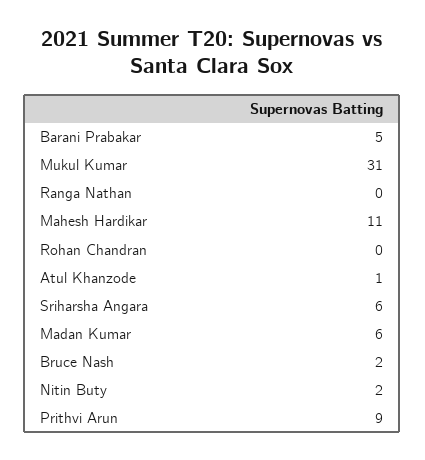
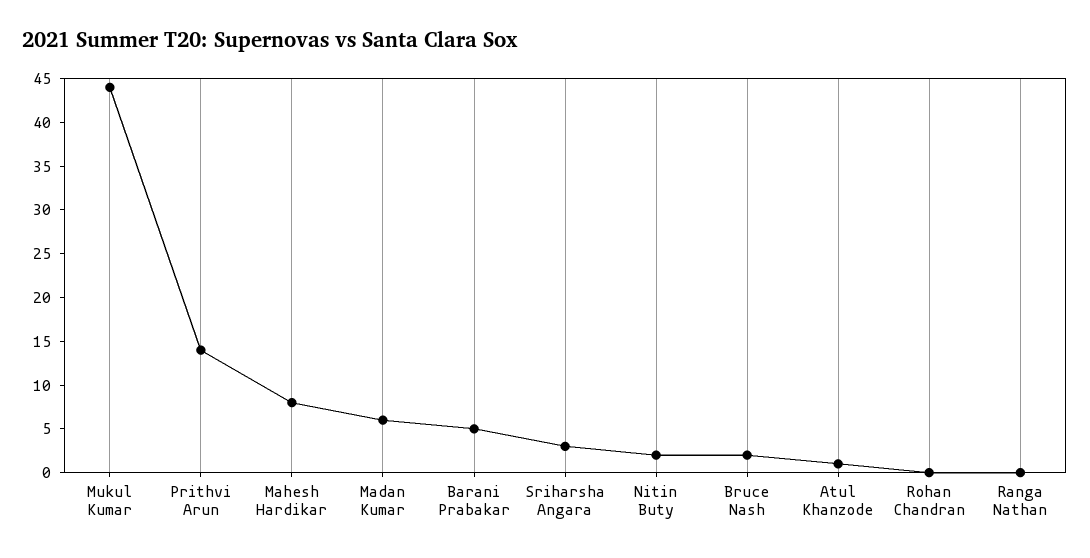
Mukul Kumar: 31 -> 44
Mahesh Hardikar: 11 -> 8
Sriharsha Angara: 6 -> 3
Prithvi Arun: 9 -> 14

